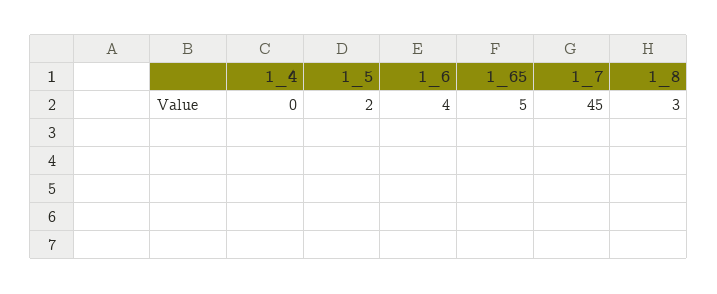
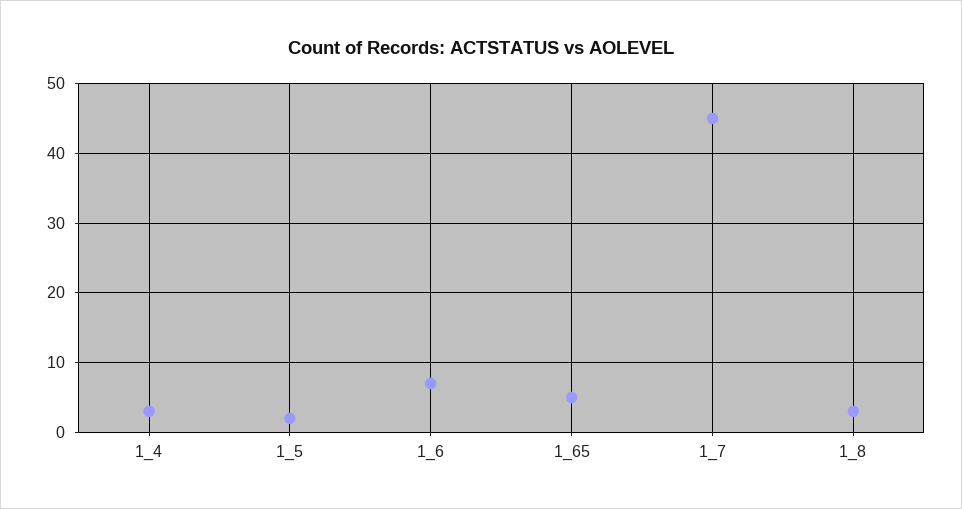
1_4: 0 -> 3
1_6: 4 -> 7

